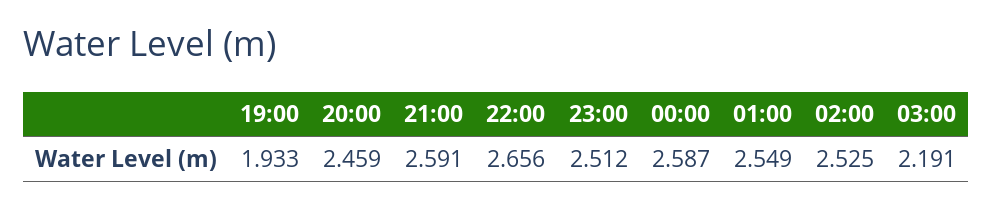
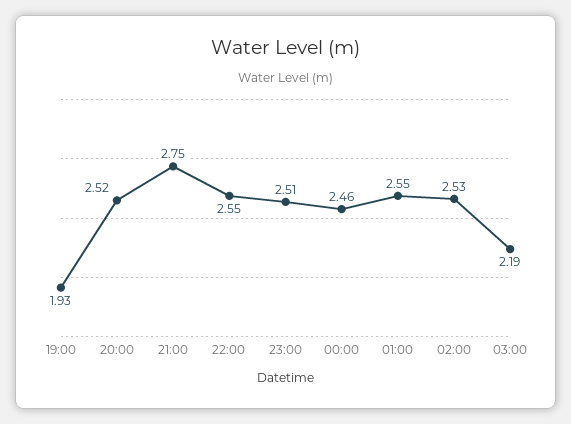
20:00: 2.459 -> 2.52
21:00: 2.591 -> 2.75
22:00: 2.656 -> 2.55
00:00: 2.587 -> 2.46

